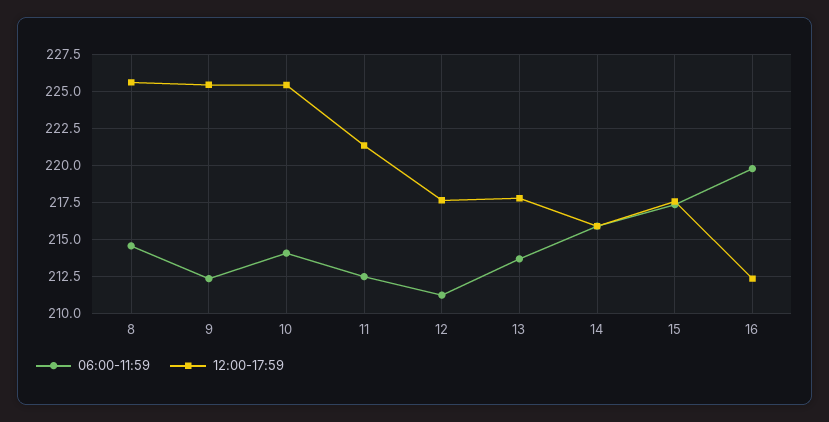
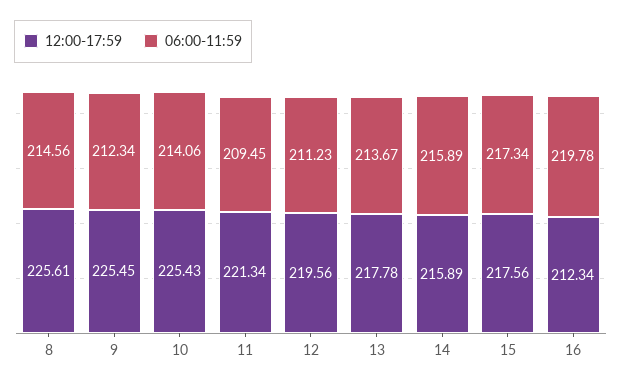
06:00-11:59, 11: 212.5 -> 209.45
12:00-17:59, 12: 217.5 -> 219.56

